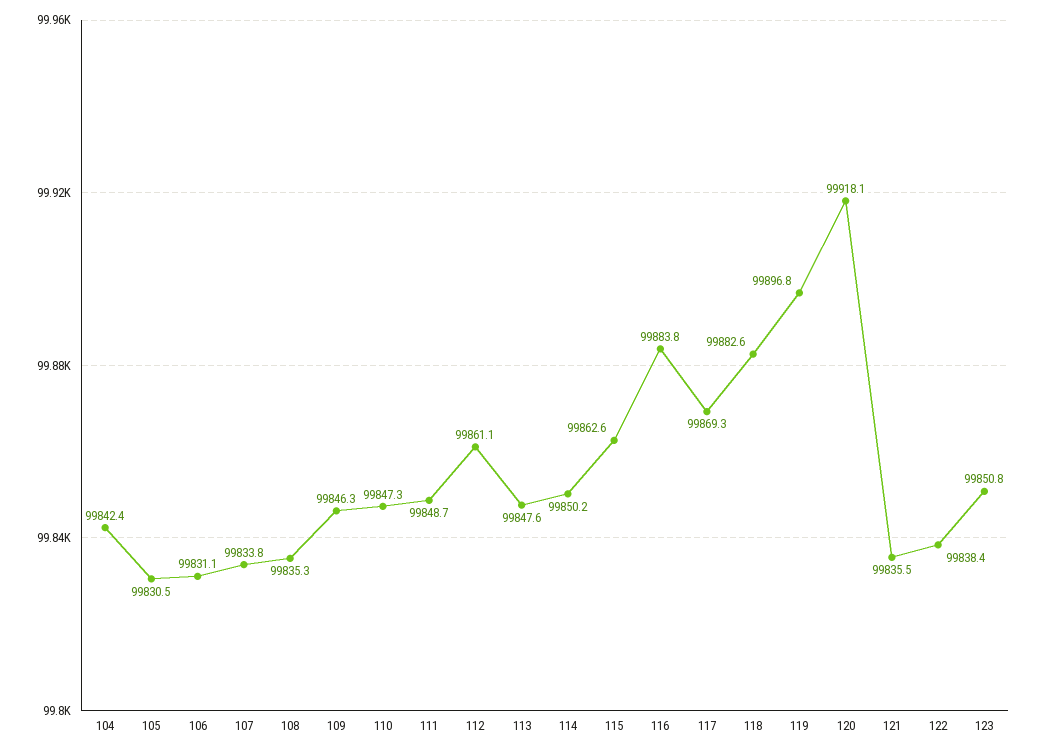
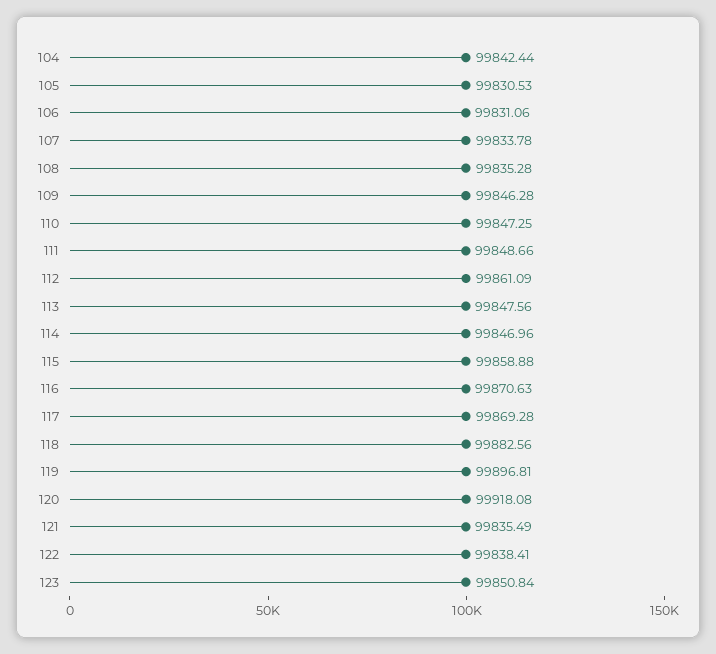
114: 99850.2 -> 99846.96
115: 99862.6 -> 99858.88
116: 99883.8 -> 99870.63

